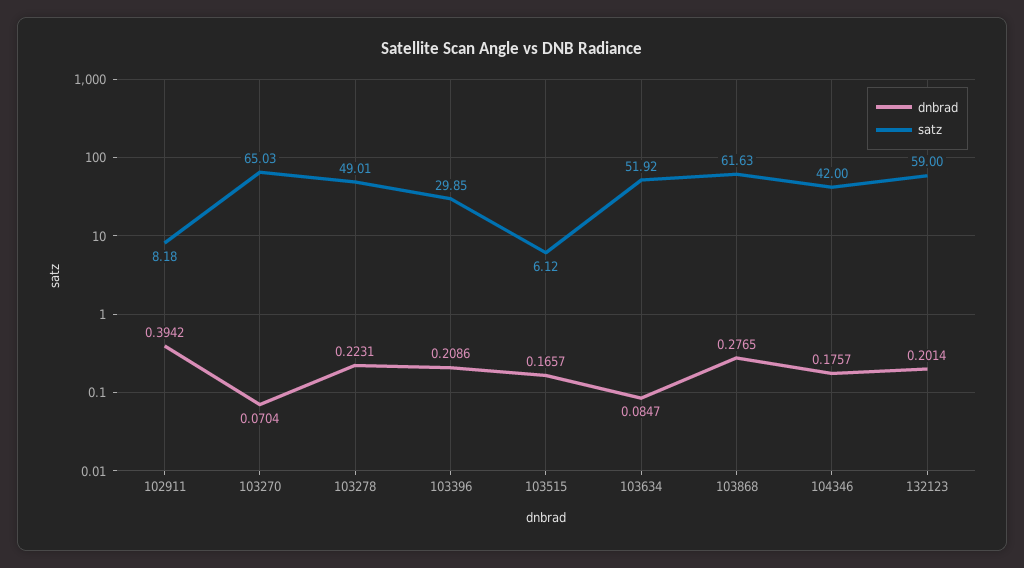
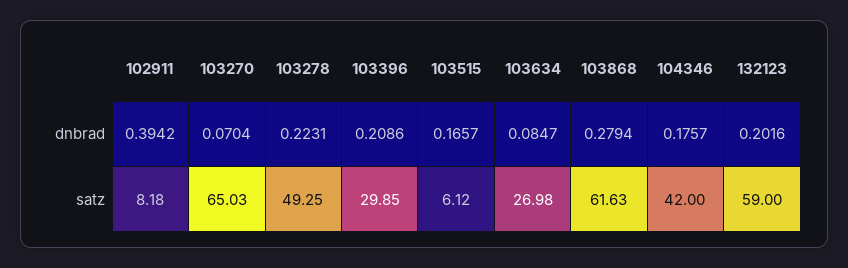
satz, 103278: 49.01 -> 49.25
satz, 103634: 51.92 -> 26.98
dnbrad, 103868: 0.2765 -> 0.2794
dnbrad, 132123: 0.2014 -> 0.2016

